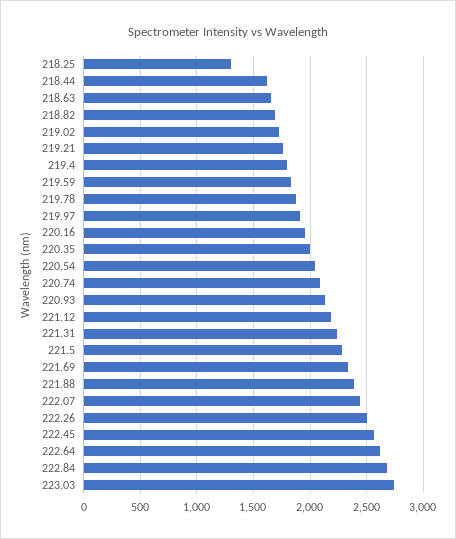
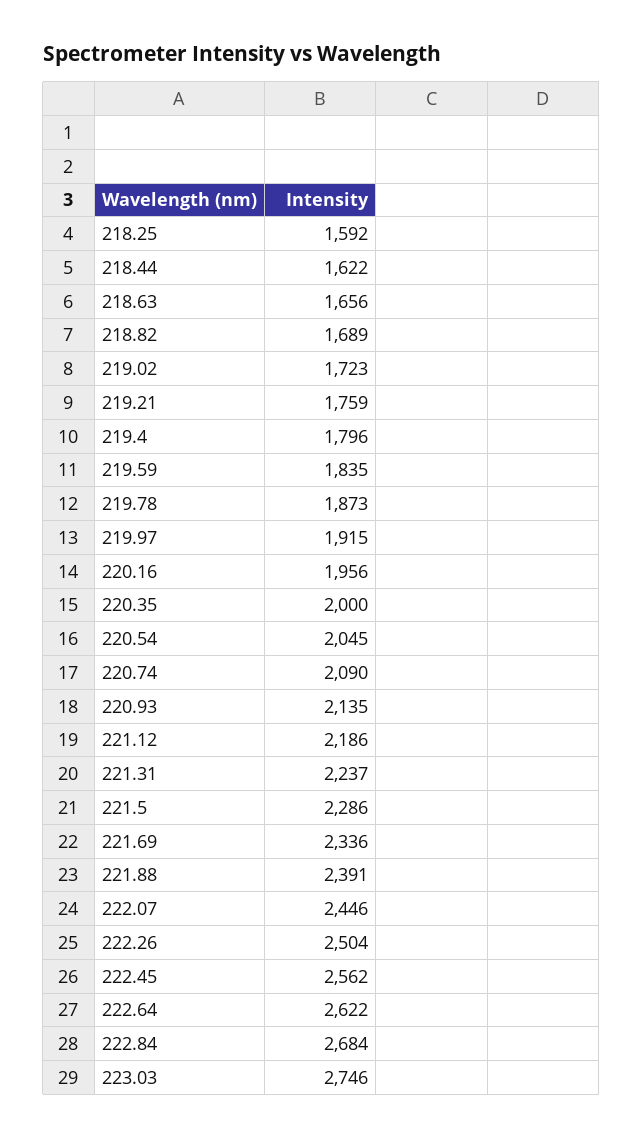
218.25: 1300 -> 1592

